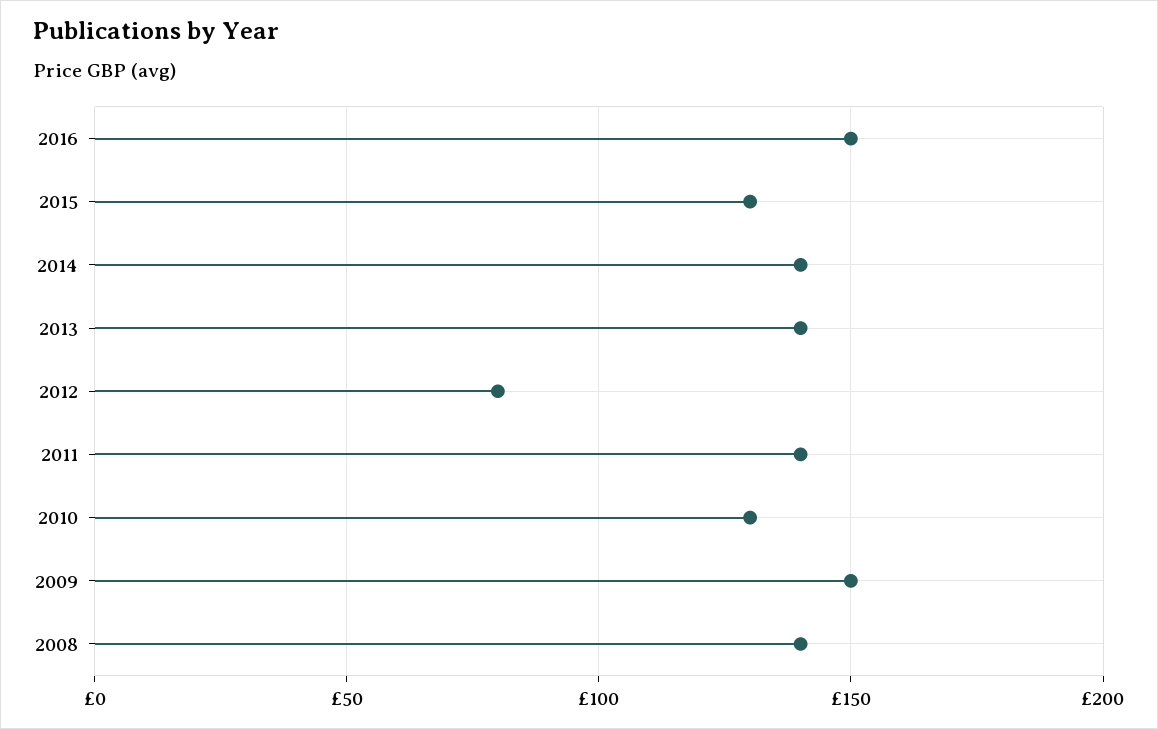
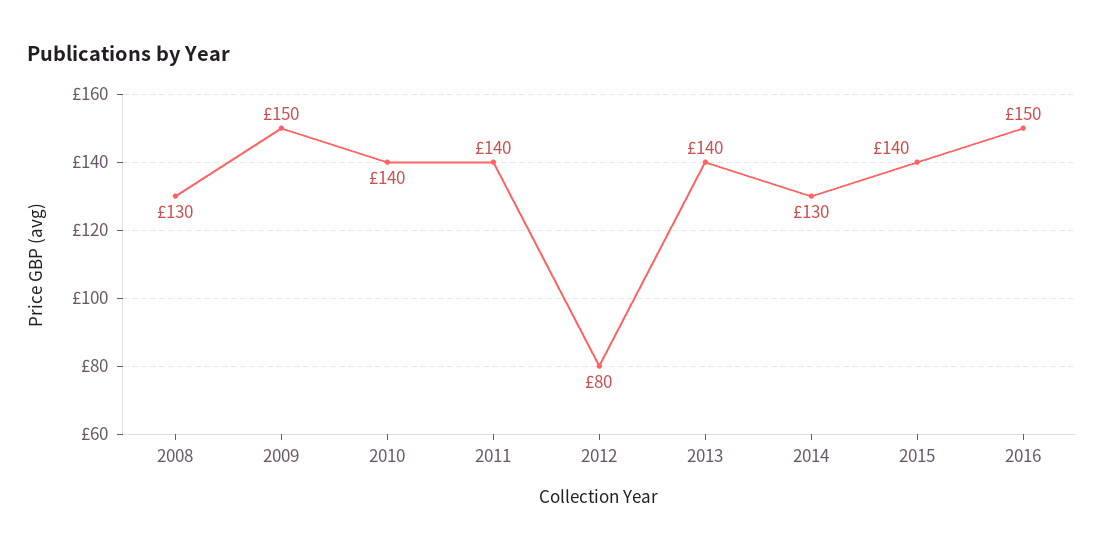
2015: 130 -> 140
2014: 140 -> 130
2010: 130 -> 140
2008: 140 -> 130

